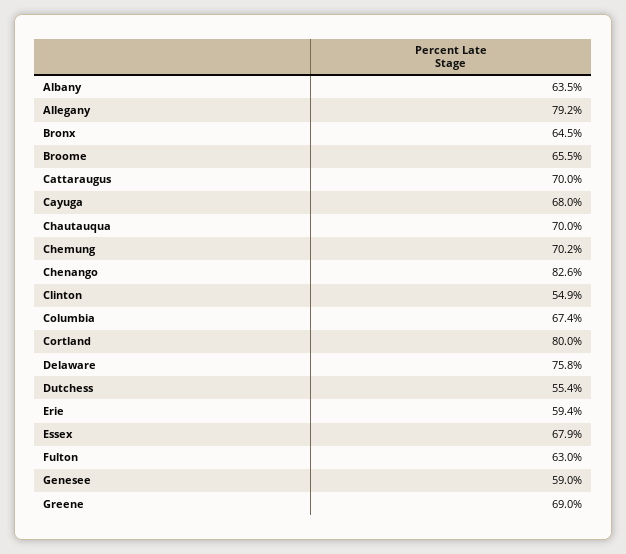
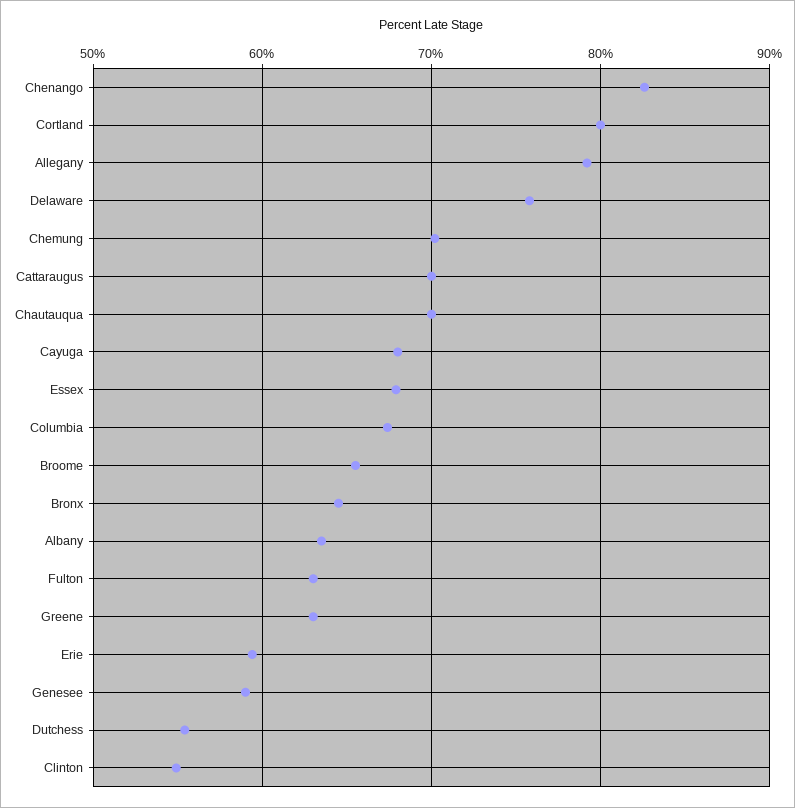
Greene: 69 -> 63

